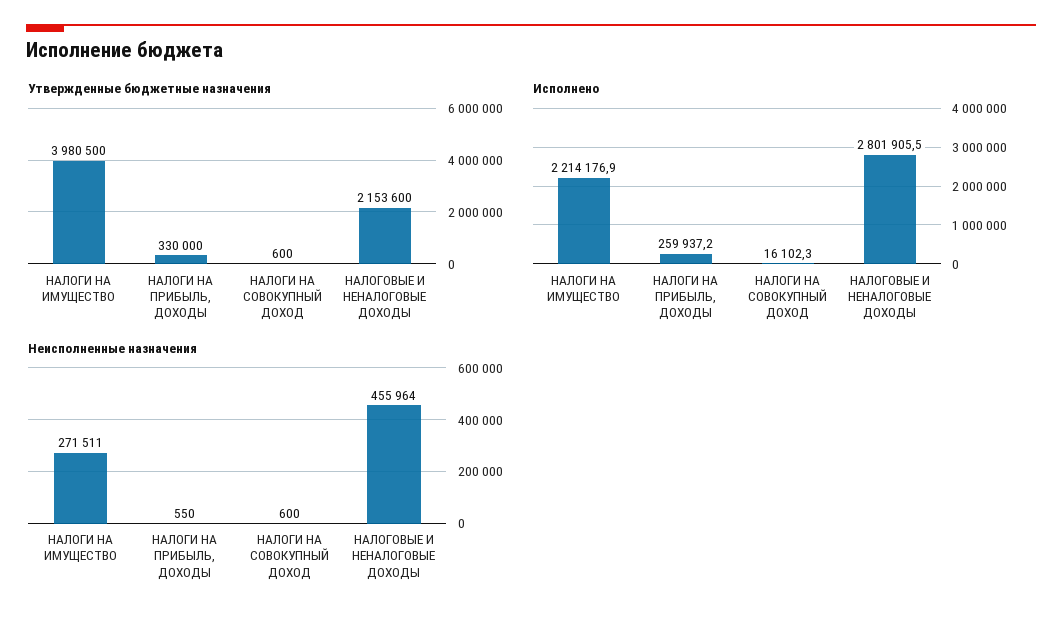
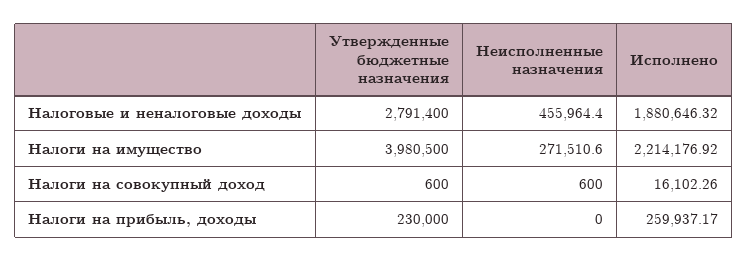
Утвержденные бюджетные назначения, НАЛОГИ НА ПРИБЫЛЬ, ДОХОДЫ: 330000 -> 230000
Утвержденные бюджетные назначения, НАЛОГОВЫЕ И НЕНАЛОГОВЫЕ ДОХОДЫ: 2153600 -> 2791400
Исполнено, НАЛОГОВЫЕ И НЕНАЛОГОВЫЕ ДОХОДЫ: 2801905.5 -> 1880646.32
Неисполненные назначения, НАЛОГИ НА ПРИБЫЛЬ, ДОХОДЫ: 550 -> 0

